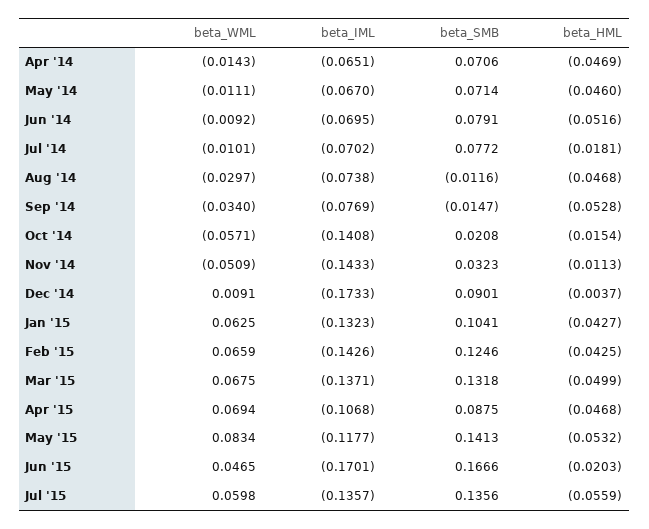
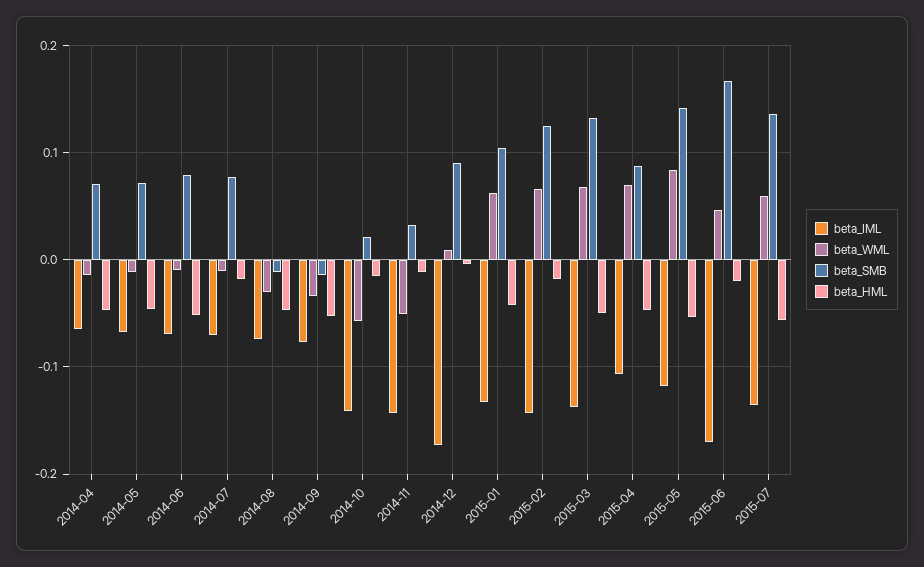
beta_HML, Feb '15: -0.0425 -> -0.02

